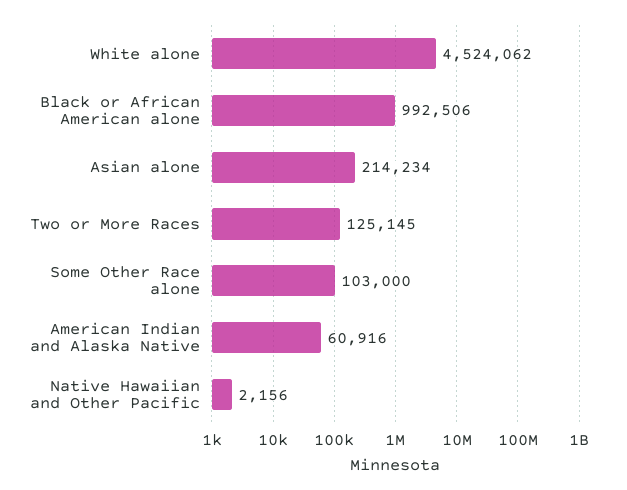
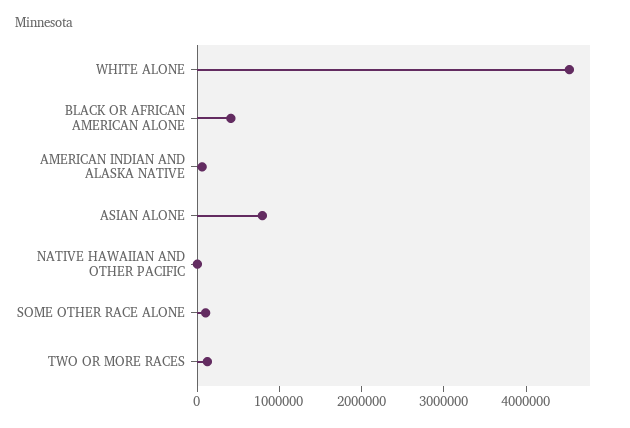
Black or African American alone: 992506 -> 400000
Asian alone: 214234 -> 800000

